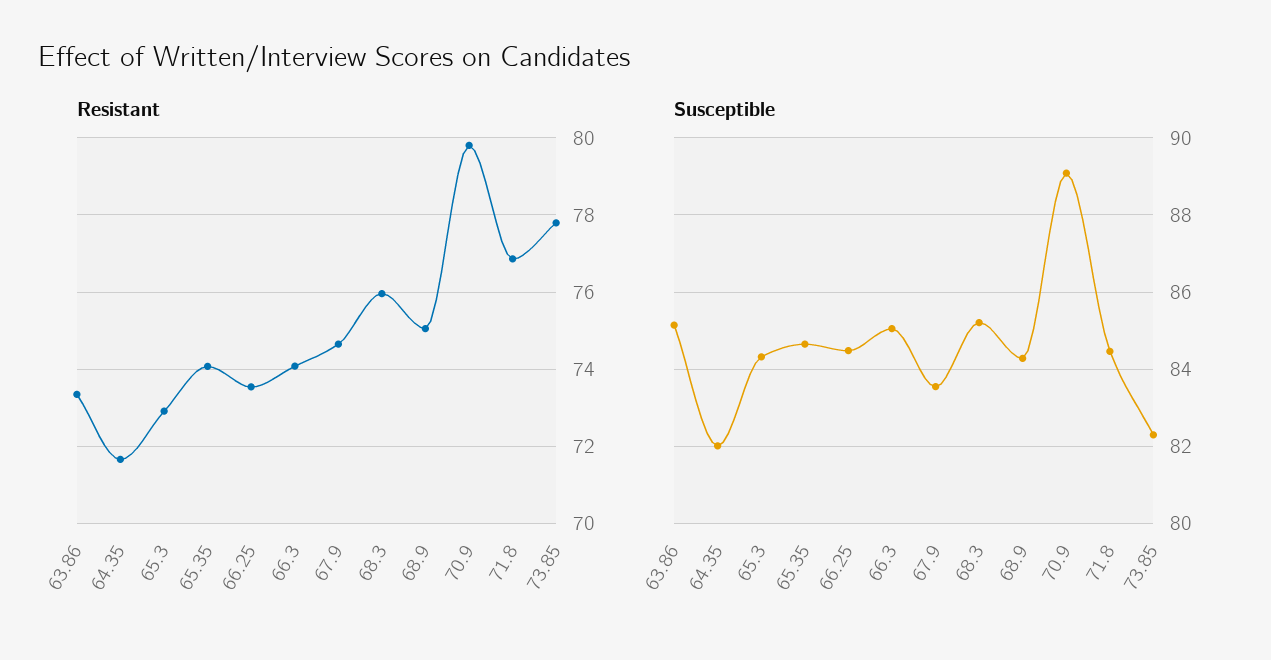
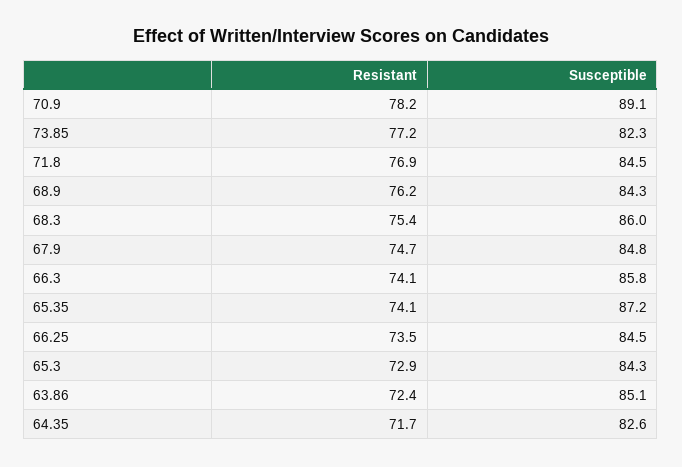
Resistant, 63.86: 73.4 -> 72.4
Resistant, 68.3: 76 -> 75.4
Resistant, 68.9: 75 -> 76.2
Resistant, 70.9: 79.8 -> 78.2
Resistant, 73.85: 77.8 -> 77.2
Susceptible, 64.35: 82 -> 82.6
Susceptible, 65.35: 84.6 -> 87.2
Susceptible, 66.3: 85 -> 85.8
Susceptible, 67.9: 83.6 -> 84.8
Susceptible, 68.3: 85.2 -> 86

